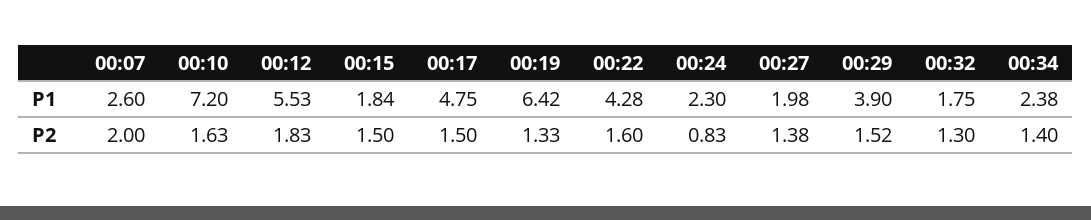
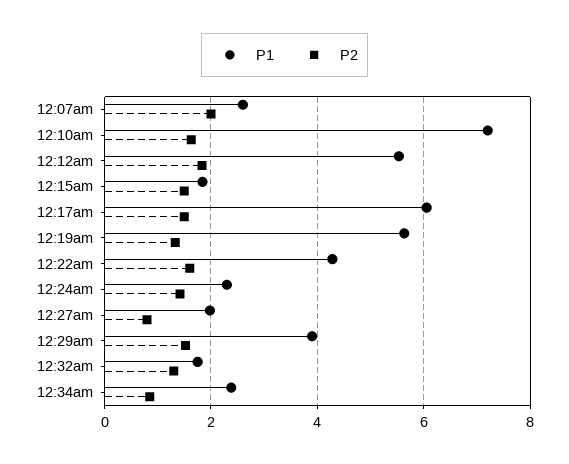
P1, 00:17: 4.75 -> 6
P1, 00:19: 6.42 -> 5.6
P2, 00:24: 0.83 -> 1.4
P2, 00:27: 1.38 -> 0.8
P2, 00:34: 1.4 -> 0.8

